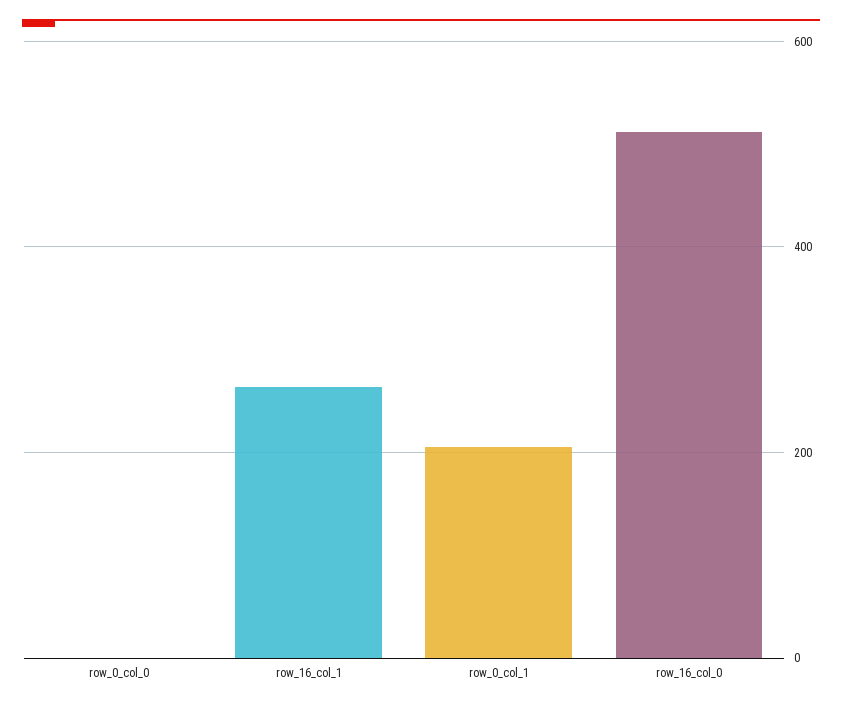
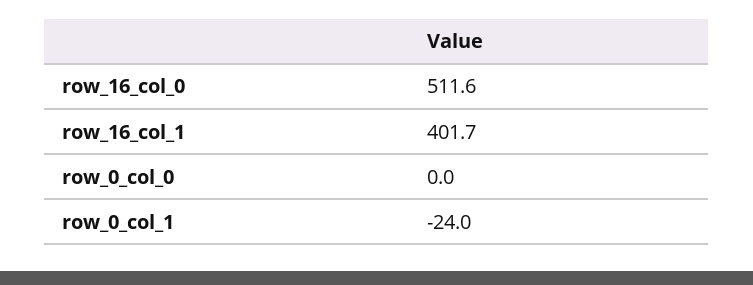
row_16_col_1: 260 -> 401.7
row_0_col_1: 200 -> -24

